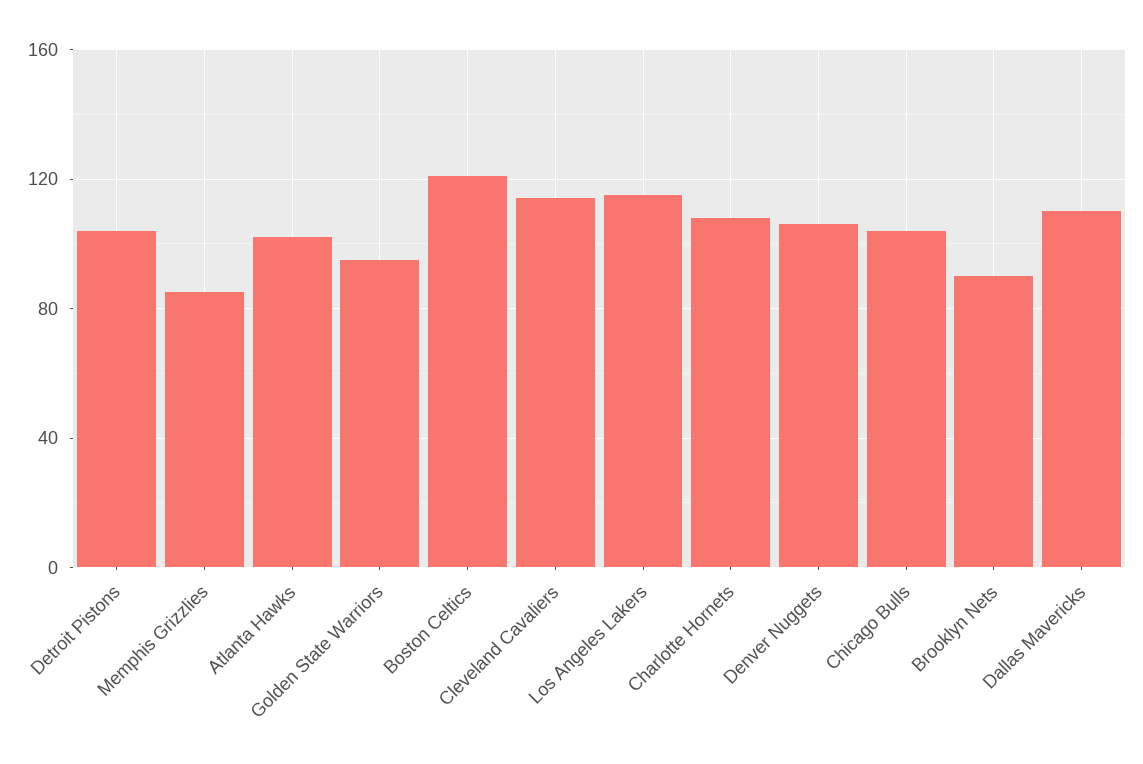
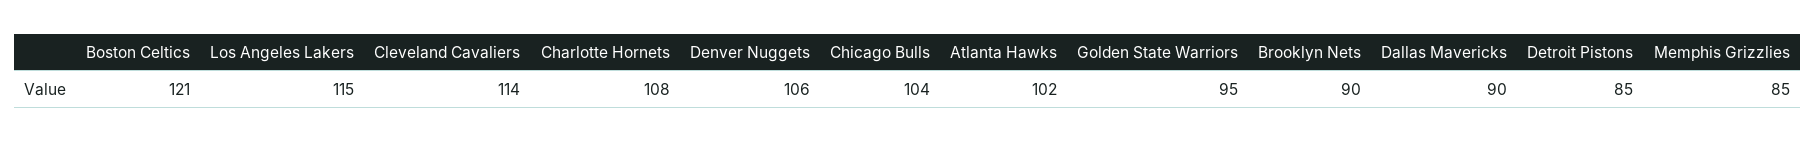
Detroit Pistons: 105 -> 85
Dallas Mavericks: 110 -> 90

